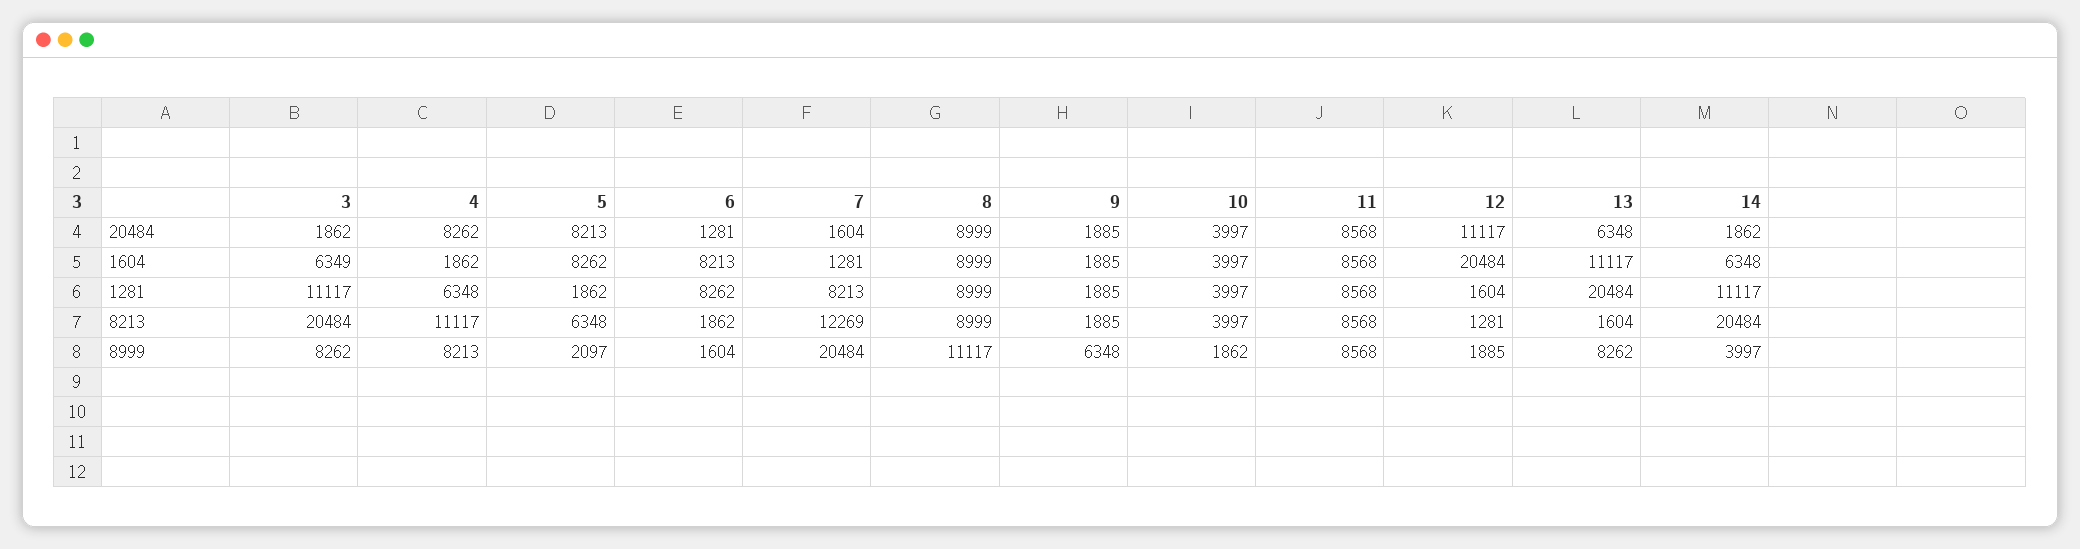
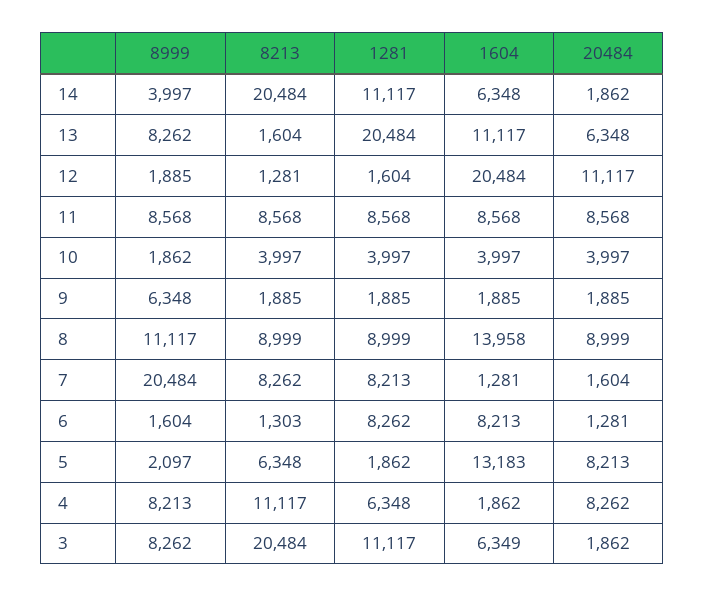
5, 1604: 8262 -> 13183
8, 1604: 8999 -> 13958
6, 8213: 1862 -> 1303
7, 8213: 12269 -> 8262

